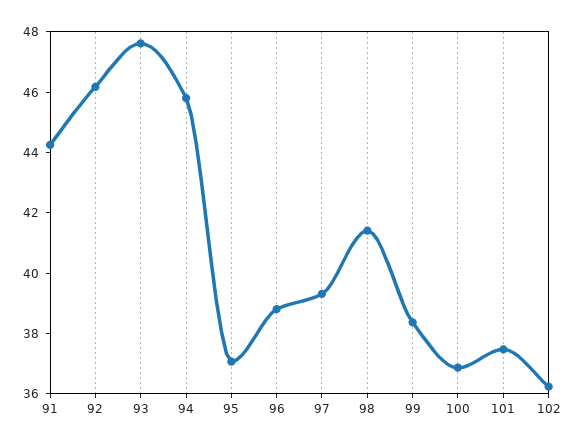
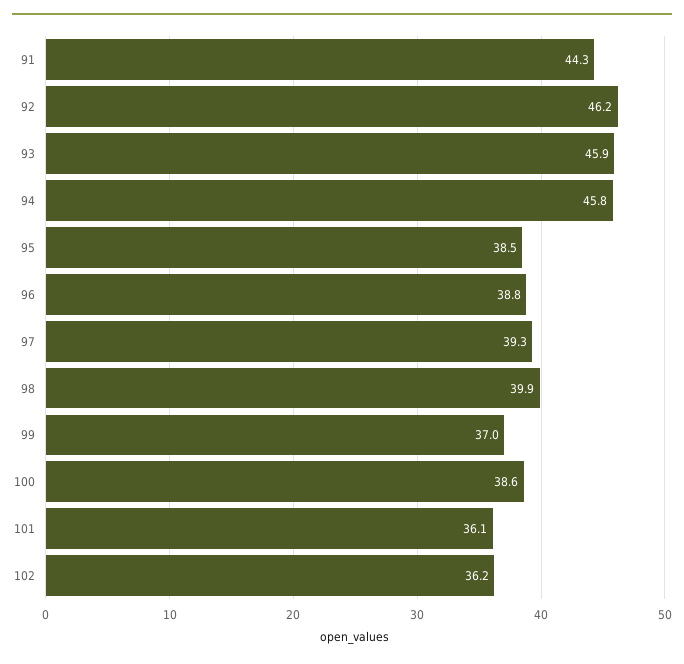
93: 47.5 -> 45.9
95: 37 -> 38.5
98: 41.5 -> 39.9
99: 38.5 -> 37
100: 37 -> 38.6
101: 37.5 -> 36.1

